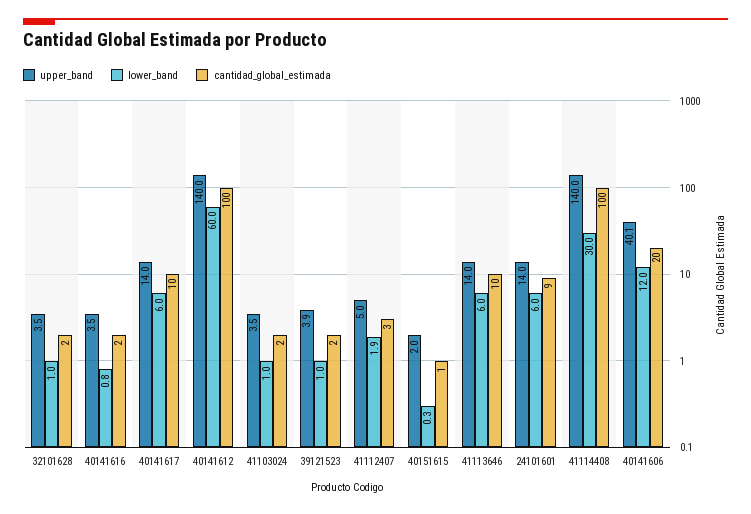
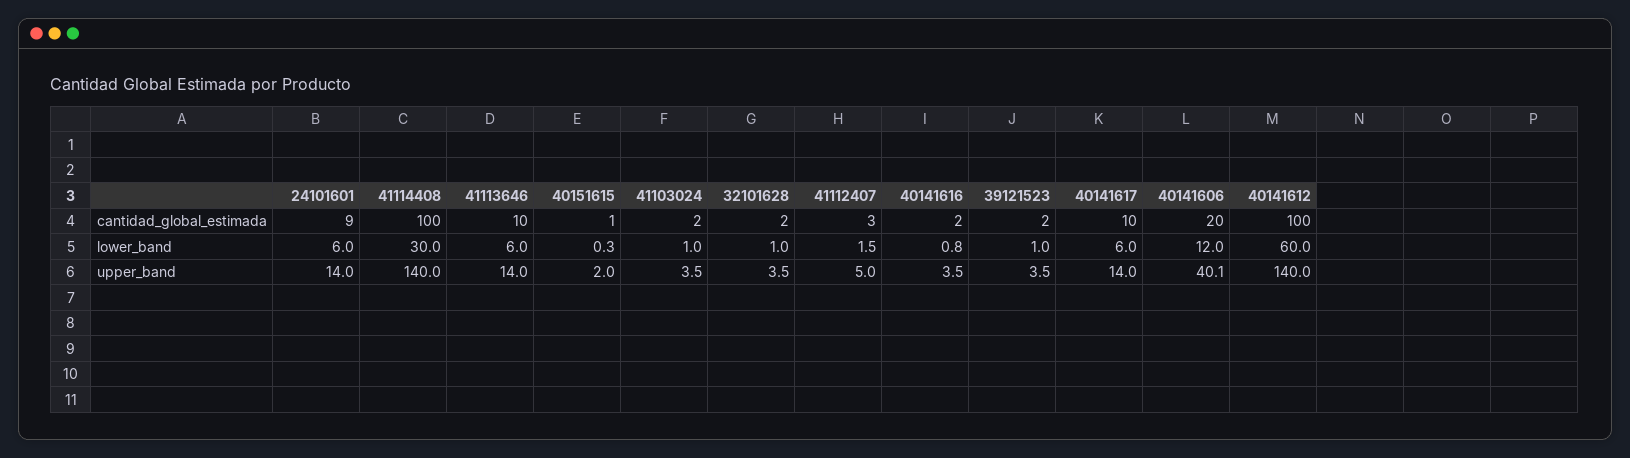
upper_band, 39121523: 3.9 -> 3.5
lower_band, 41112407: 1.9 -> 1.5

